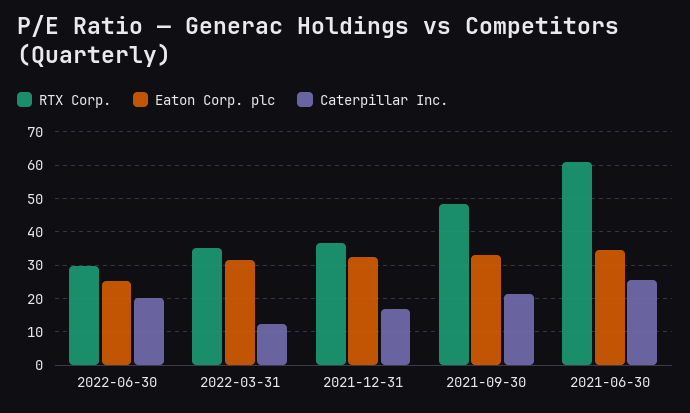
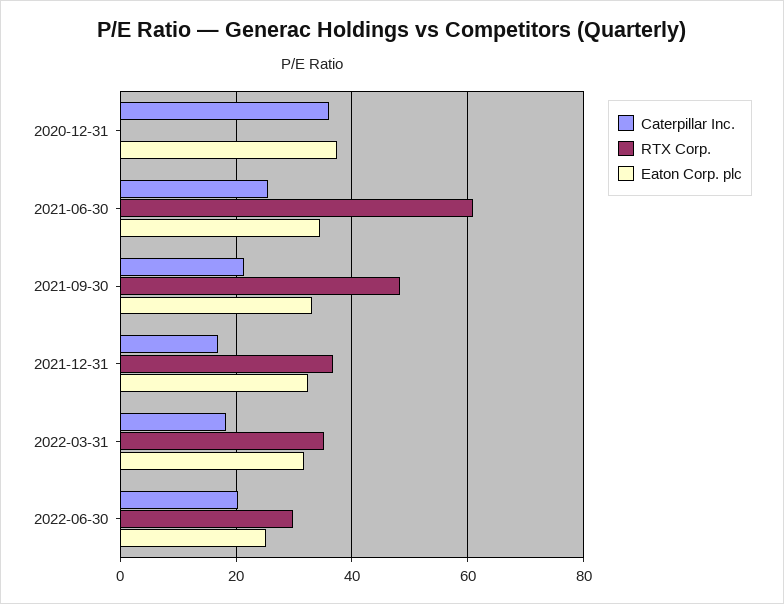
Caterpillar Inc., 2022-03-31: 12 -> 18
Caterpillar Inc., 2020-12-31: none -> 36
RTX Corp., 2020-12-31: none -> 0
Eaton Corp. plc, 2020-12-31: none -> 38

